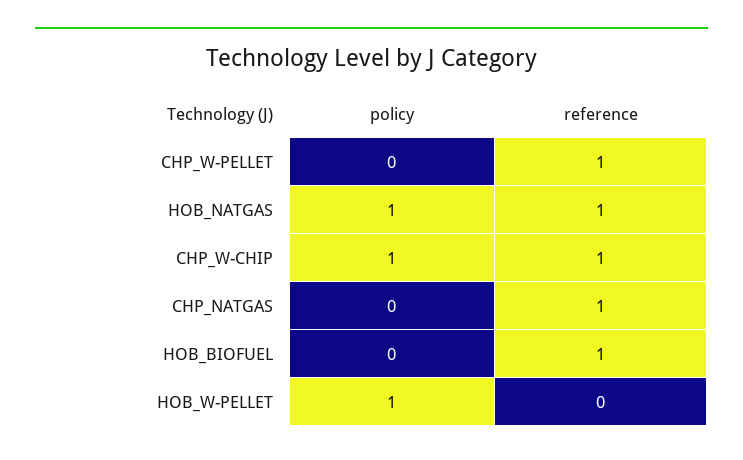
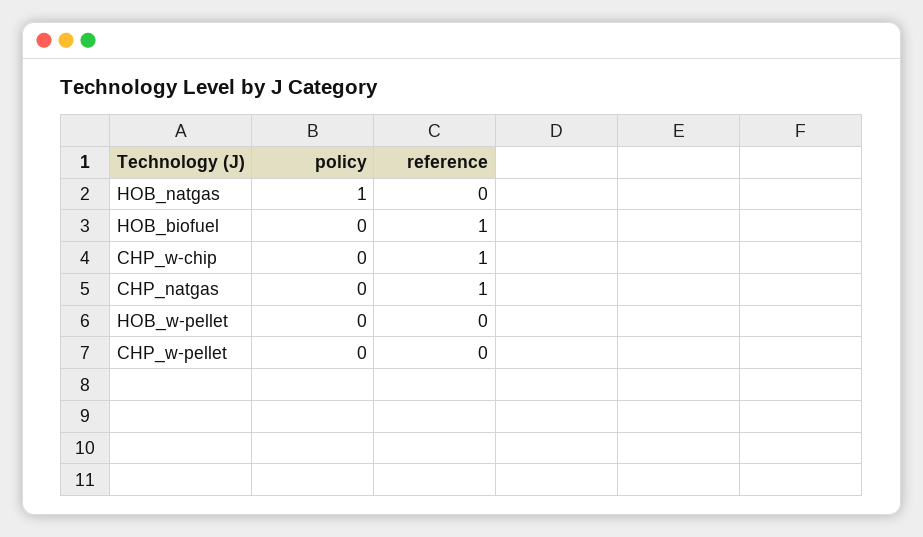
reference, CHP_W-PELLET: 1 -> 0
reference, HOB_NATGAS: 1 -> 0
policy, CHP_W-CHIP: 1 -> 0
policy, HOB_W-PELLET: 1 -> 0

